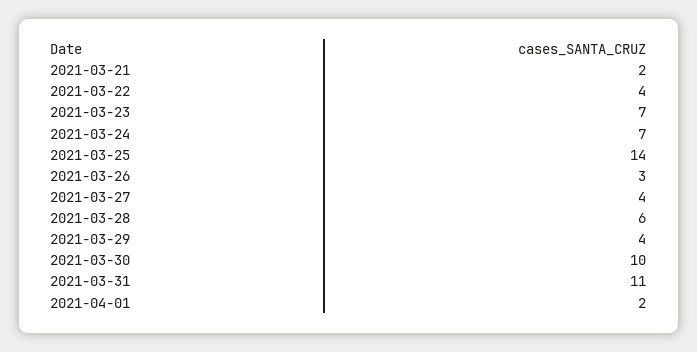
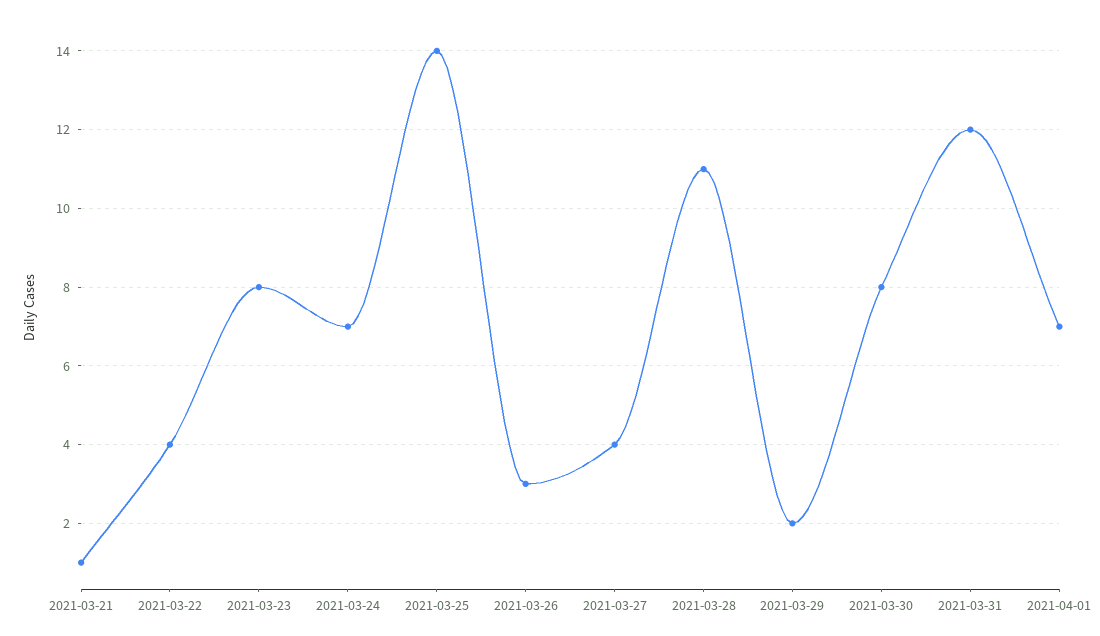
2021-03-21: 2 -> 1
2021-03-23: 7 -> 8
2021-03-28: 6 -> 11
2021-03-29: 4 -> 2
2021-03-30: 10 -> 8
2021-03-31: 11 -> 12
2021-04-01: 2 -> 7

